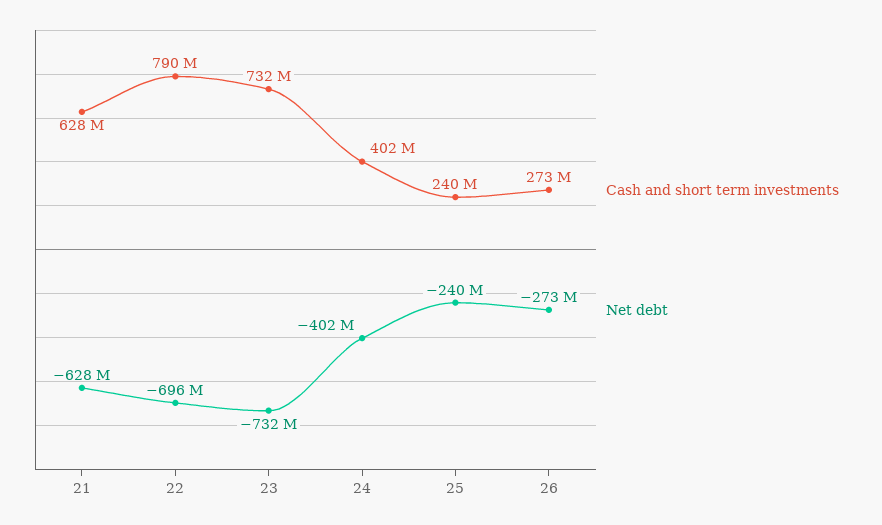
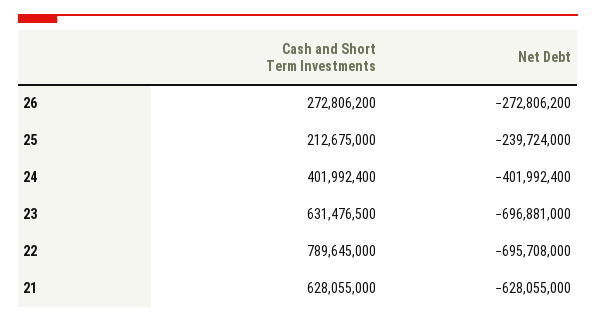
Cash and short term investments, 23: 732000000 -> 631476500
Net debt, 23: -732000000 -> -696881000
Cash and short term investments, 25: 240000000 -> 212675000

